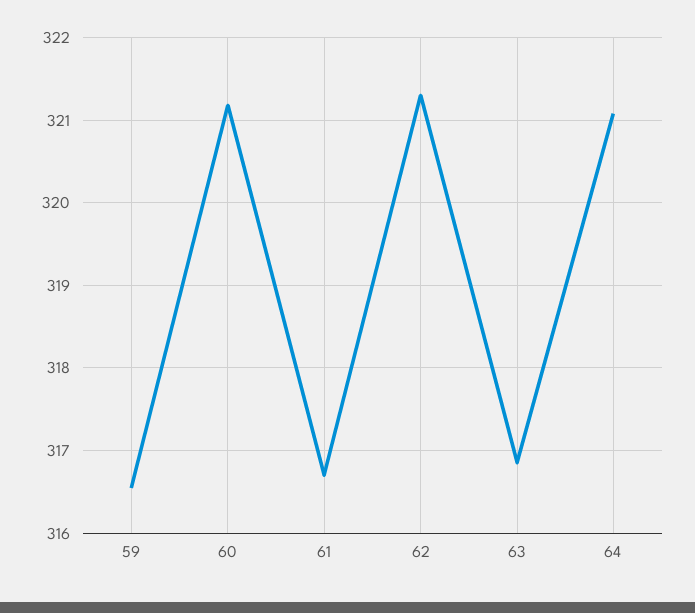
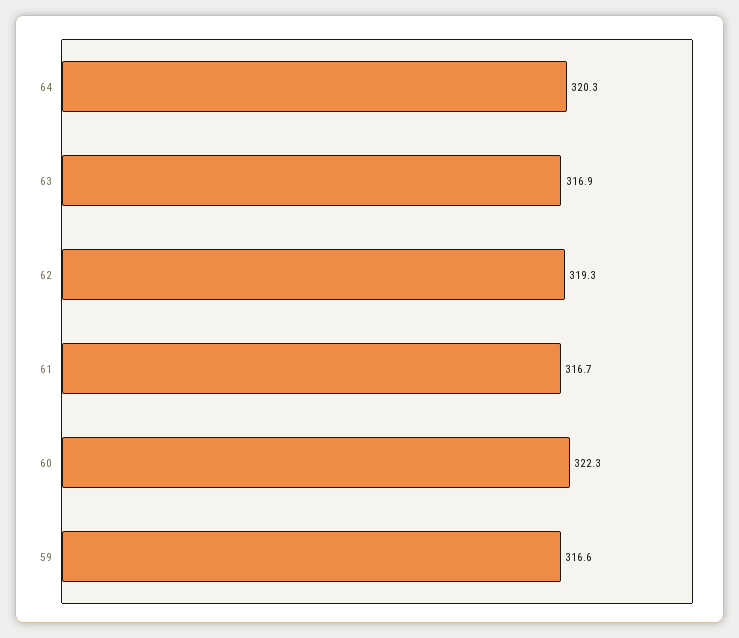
60: 321.2 -> 322.3
62: 321.3 -> 319.3
64: 321.1 -> 320.3

